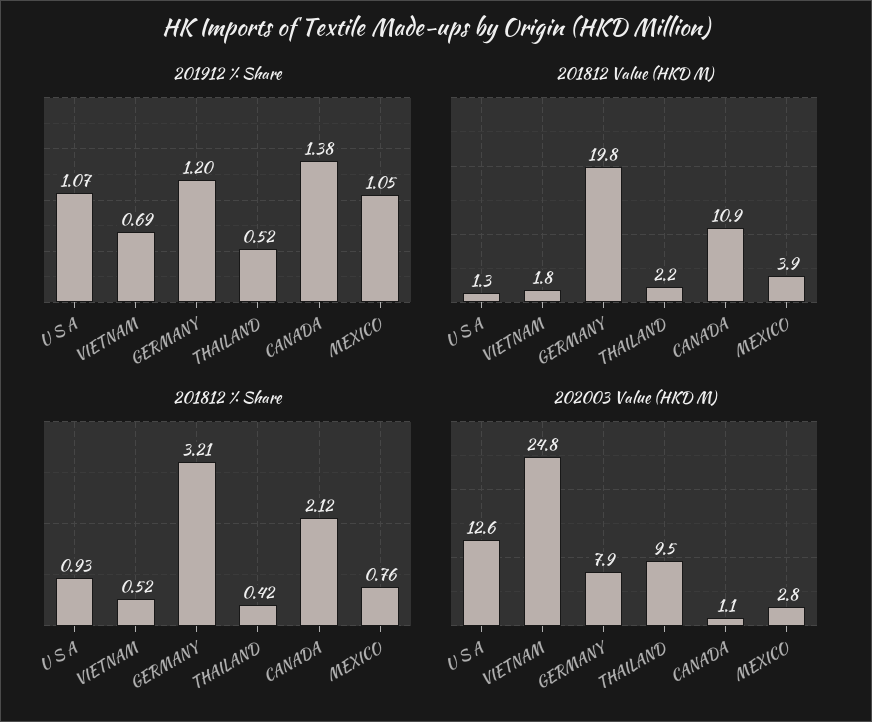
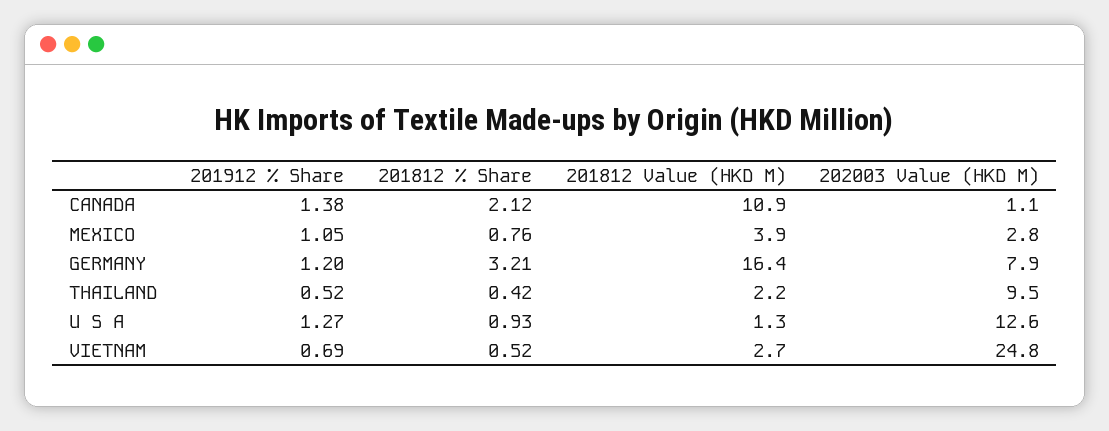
201912 % Share, U S A: 1.07 -> 1.27
201812 Value (HKD M), VIETNAM: 1.8 -> 2.7
201812 Value (HKD M), GERMANY: 19.8 -> 16.4

